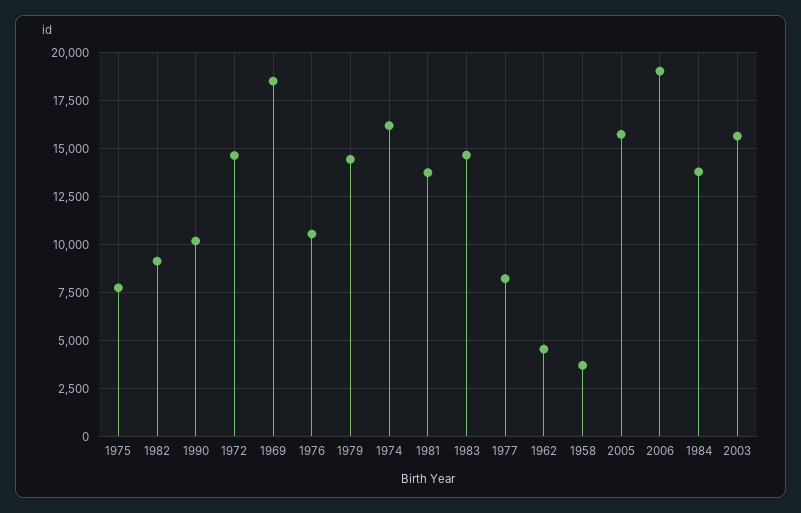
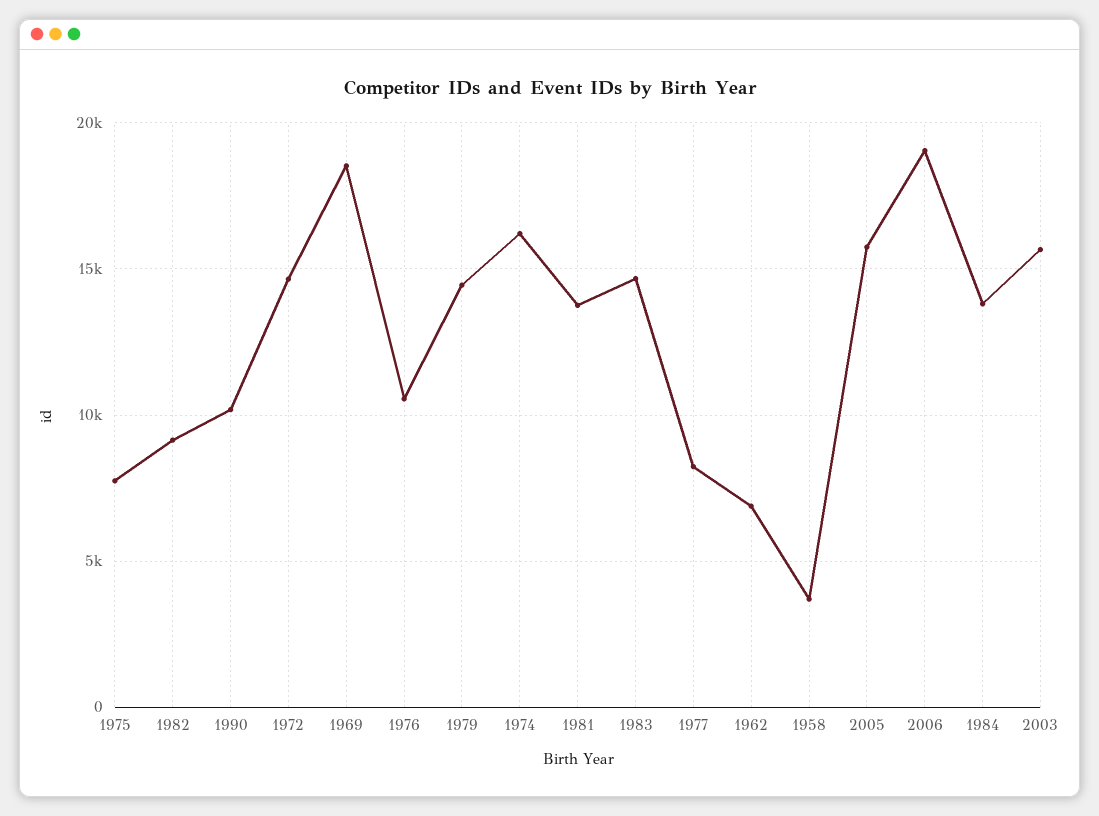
1962: 4500 -> 7000

